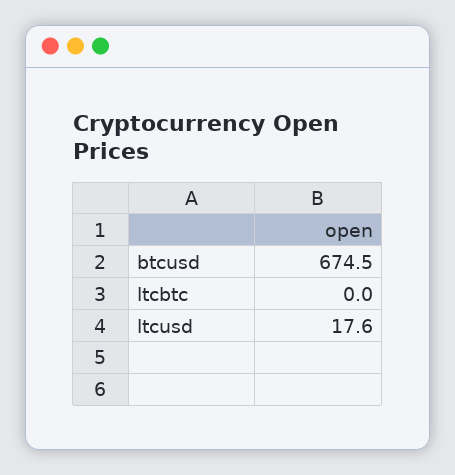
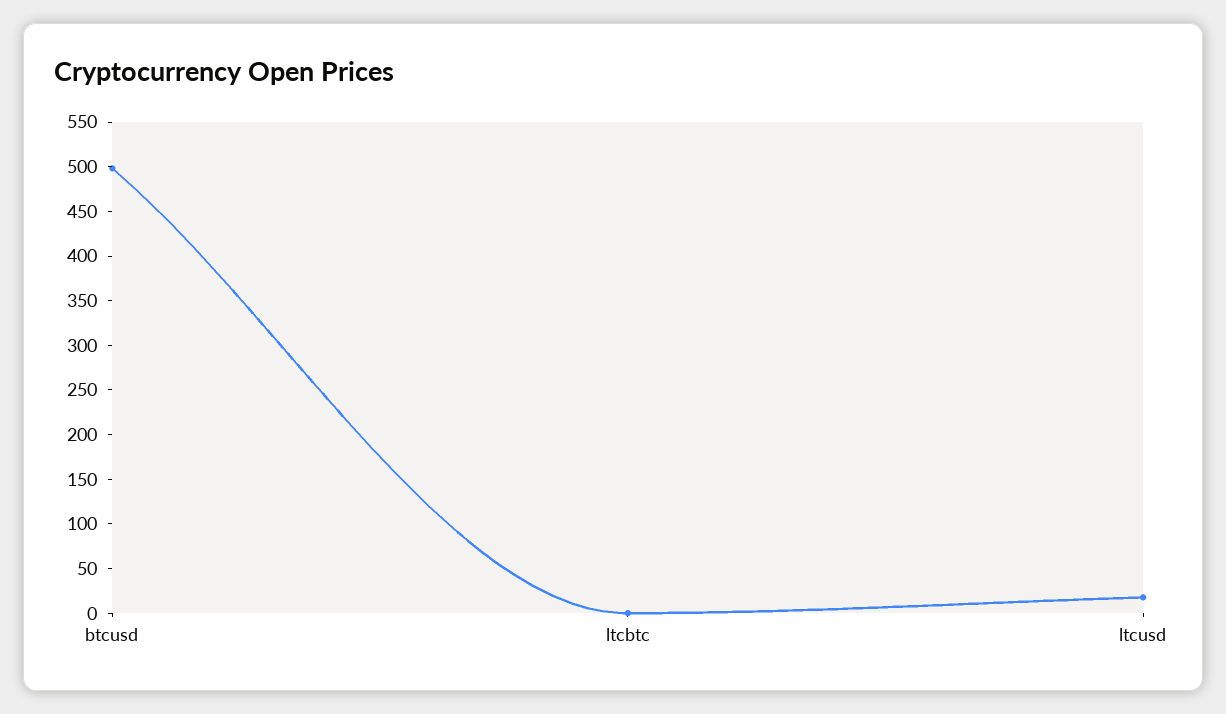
btcusd: 674.5 -> 500

